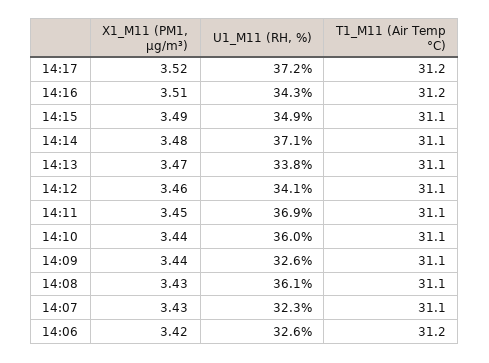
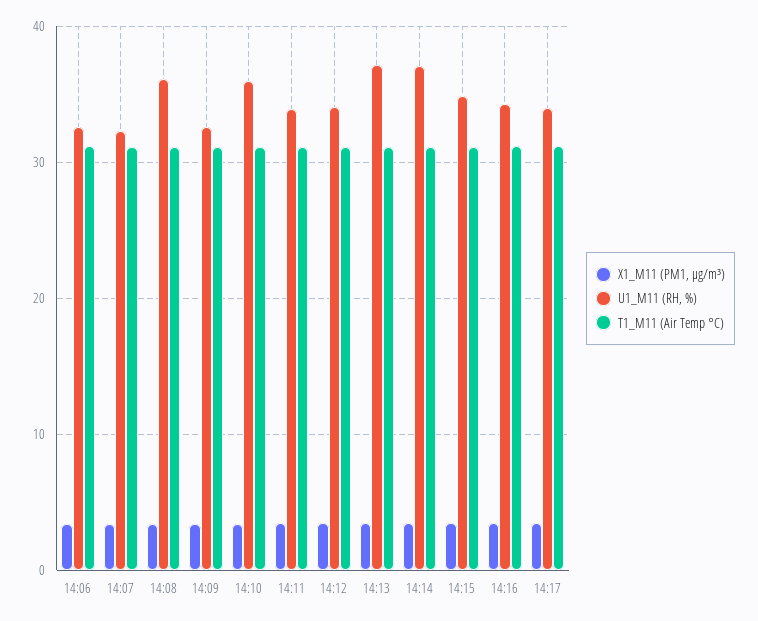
U1_M11 (RH, %), 14:17: 37.2 -> 34
U1_M11 (RH, %), 14:13: 33.8 -> 37
U1_M11 (RH, %), 14:11: 36.9 -> 34

